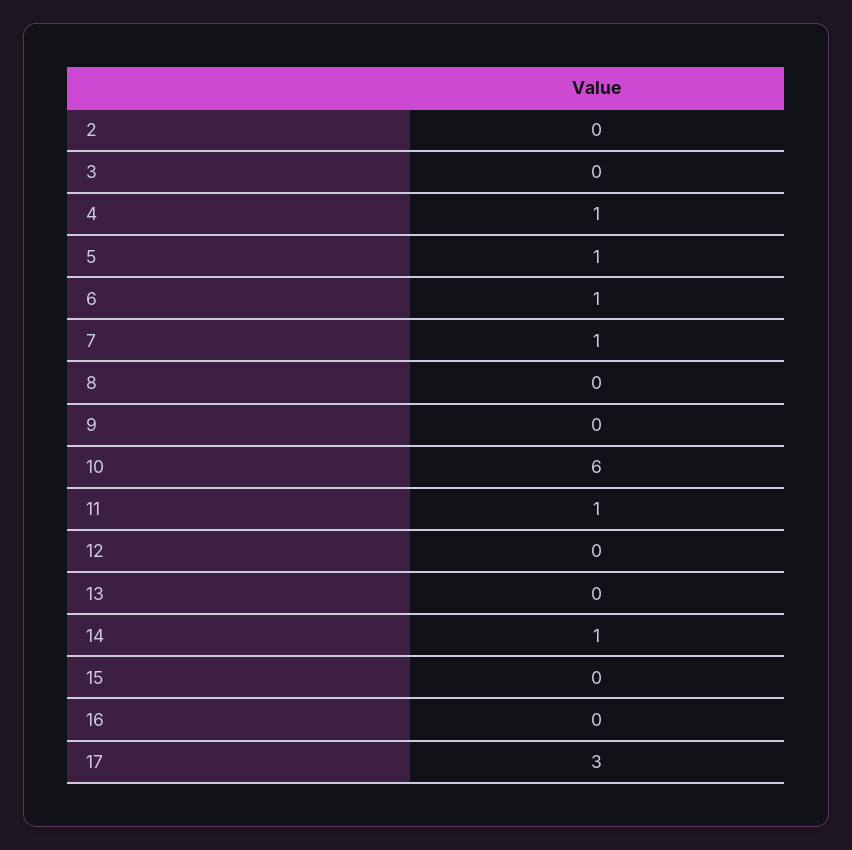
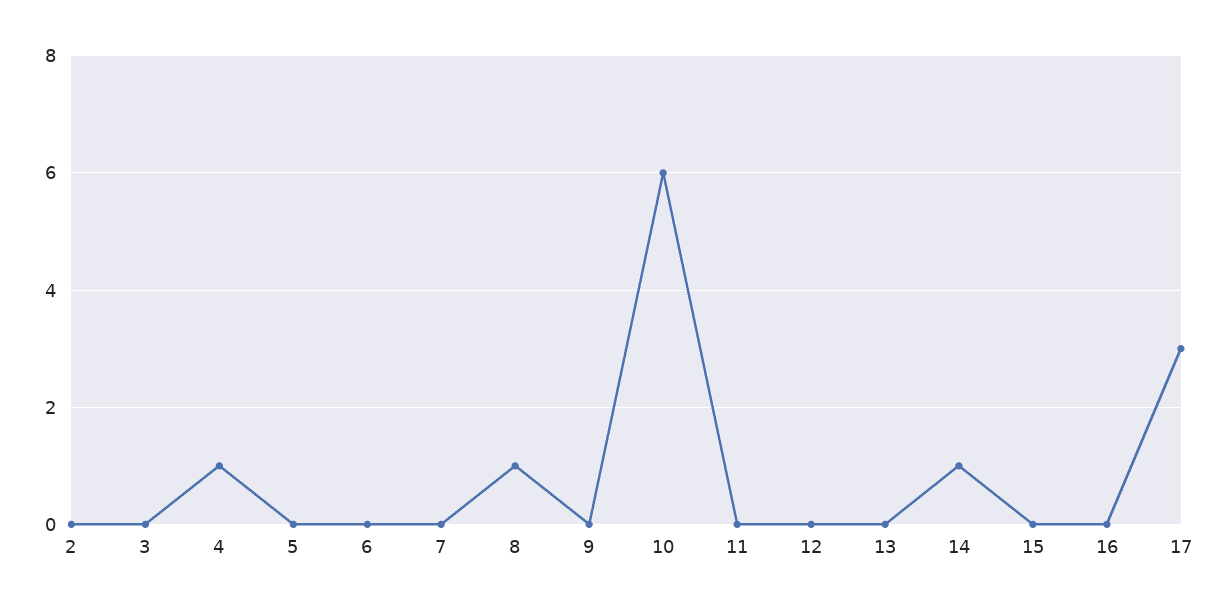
5: 1 -> 0
6: 1 -> 0
7: 1 -> 0
8: 0 -> 1
11: 1 -> 0

